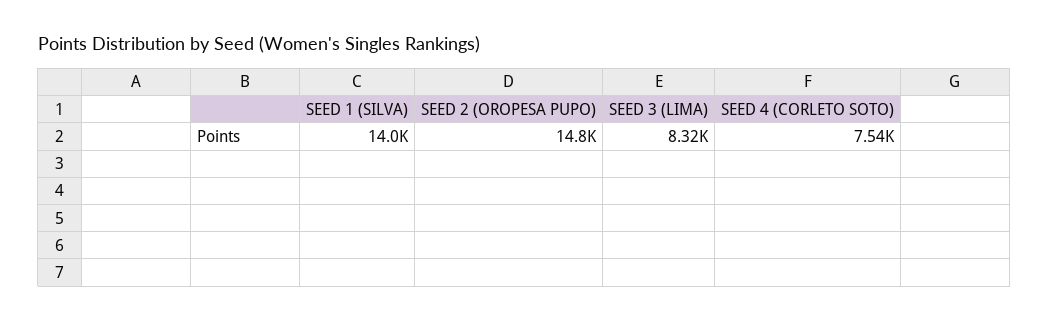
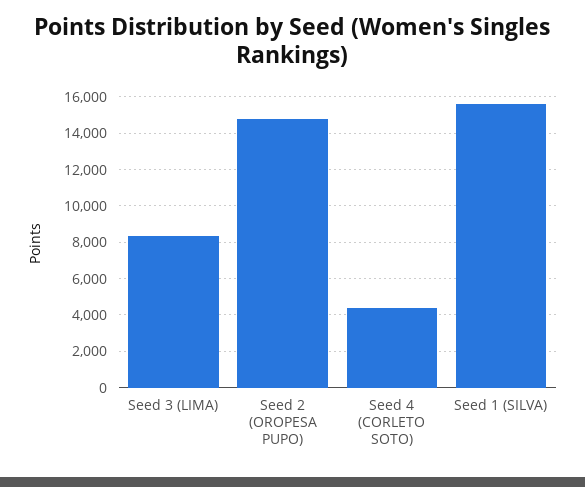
SEED 1 (SILVA): 14000 -> 15500
SEED 4 (CORLETO SOTO): 7540 -> 4500

